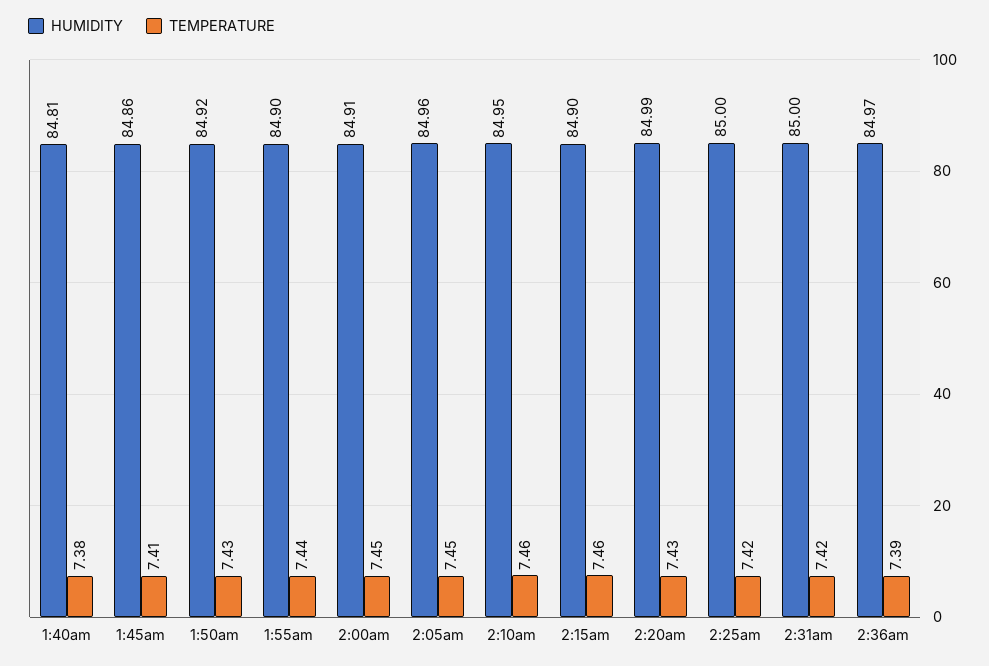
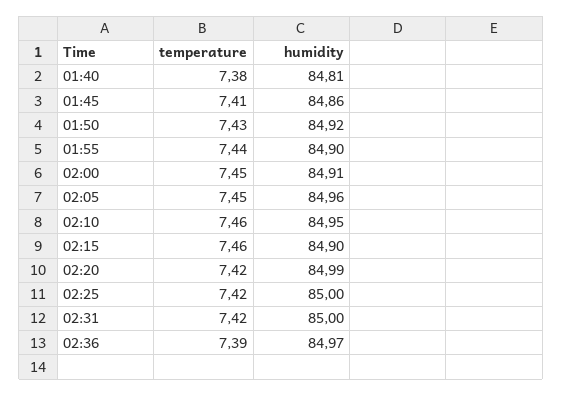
TEMPERATURE, 2:20am: 7.43 -> 7.42

